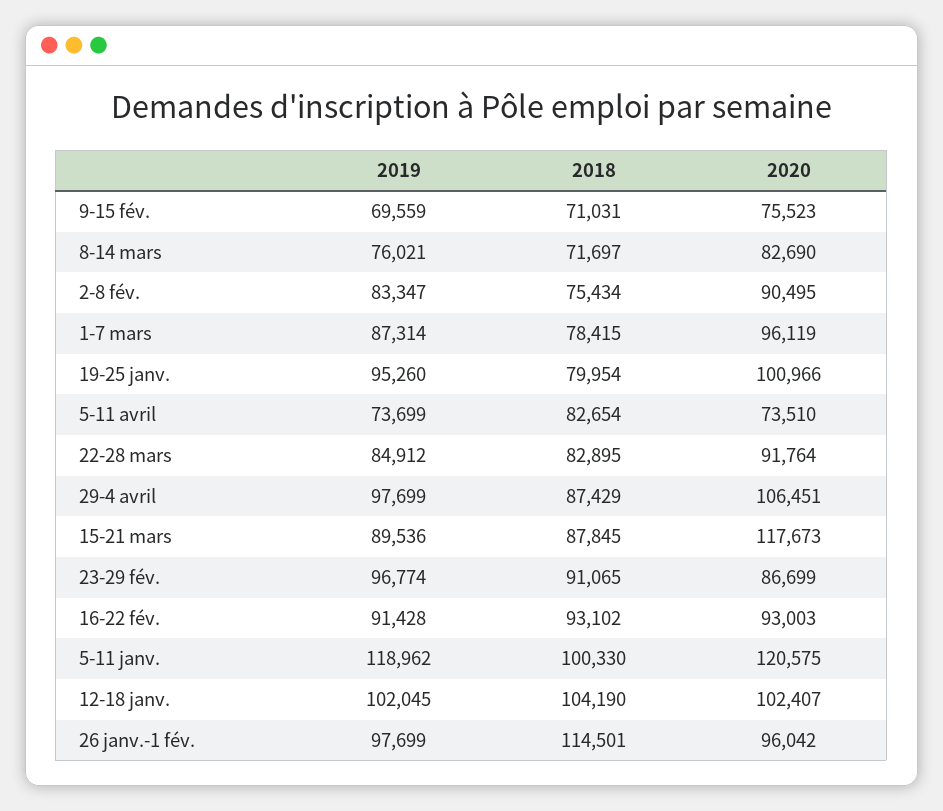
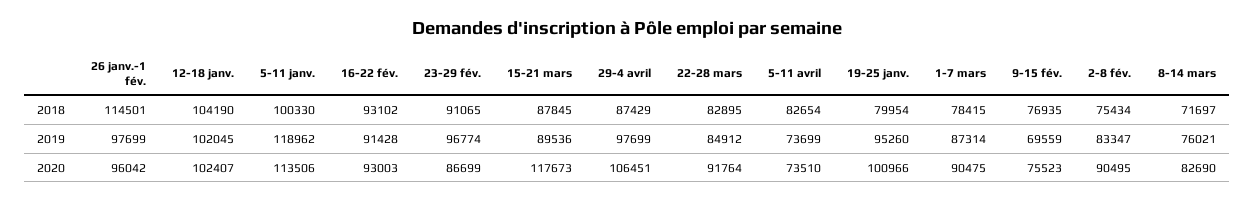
2018, 9-15 fév.: 71031 -> 76935
2020, 1-7 mars: 96119 -> 90475
2020, 5-11 janv.: 120575 -> 113506

